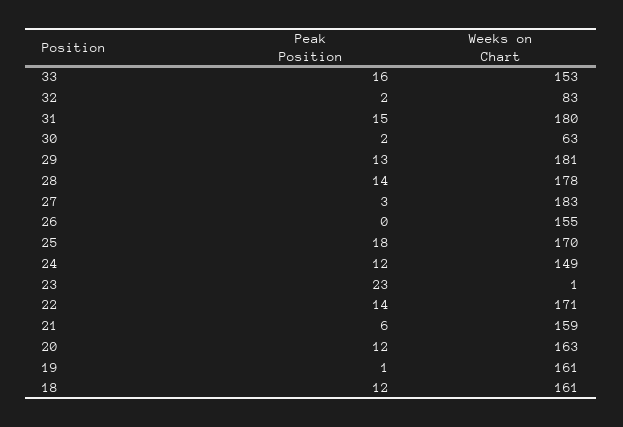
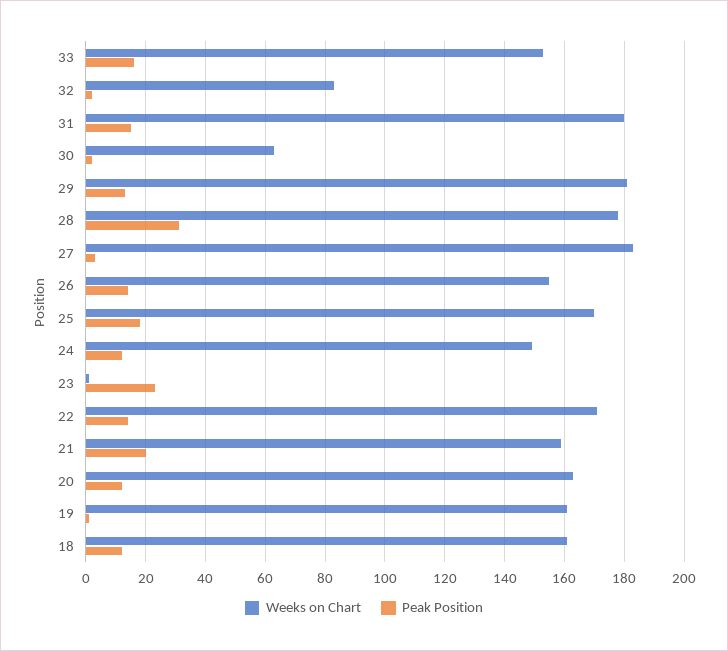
Peak Position, 28: 14 -> 30
Peak Position, 26: 0 -> 15
Peak Position, 21: 6 -> 20

